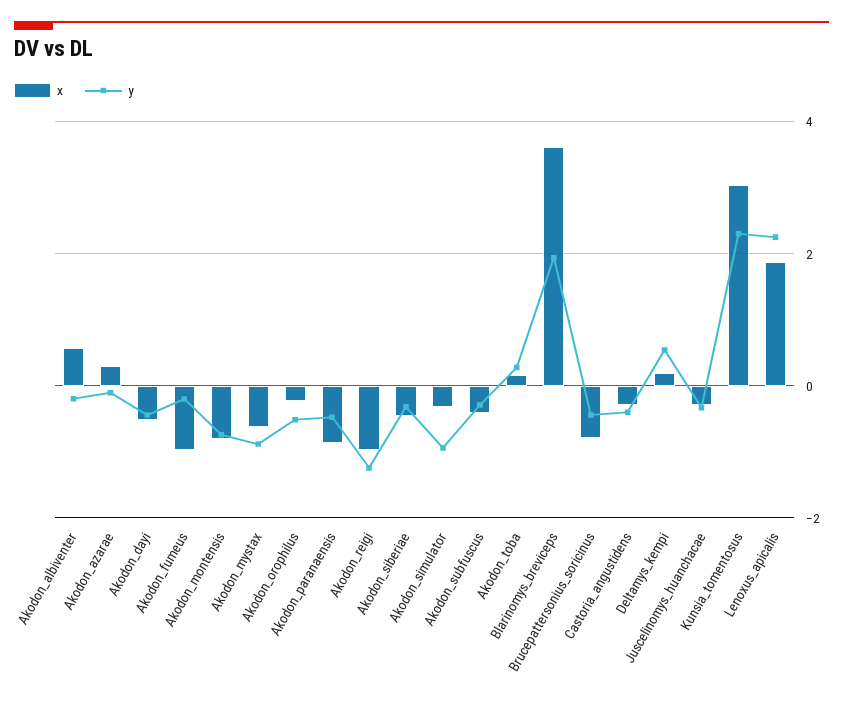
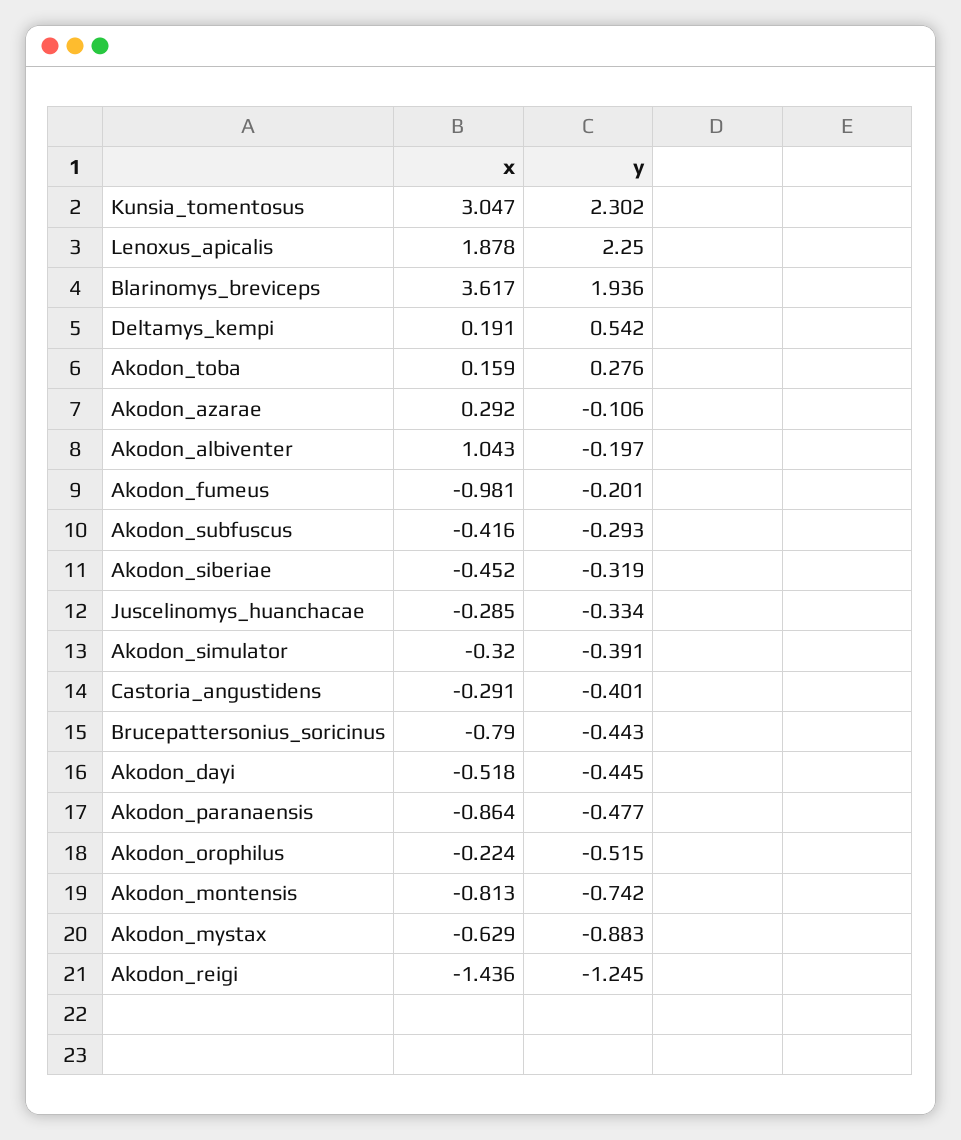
x, Akodon_albiventer: 0.6 -> 1.043
x, Akodon_reigi: -1 -> -1.436
y, Akodon_simulator: -1 -> -0.391

